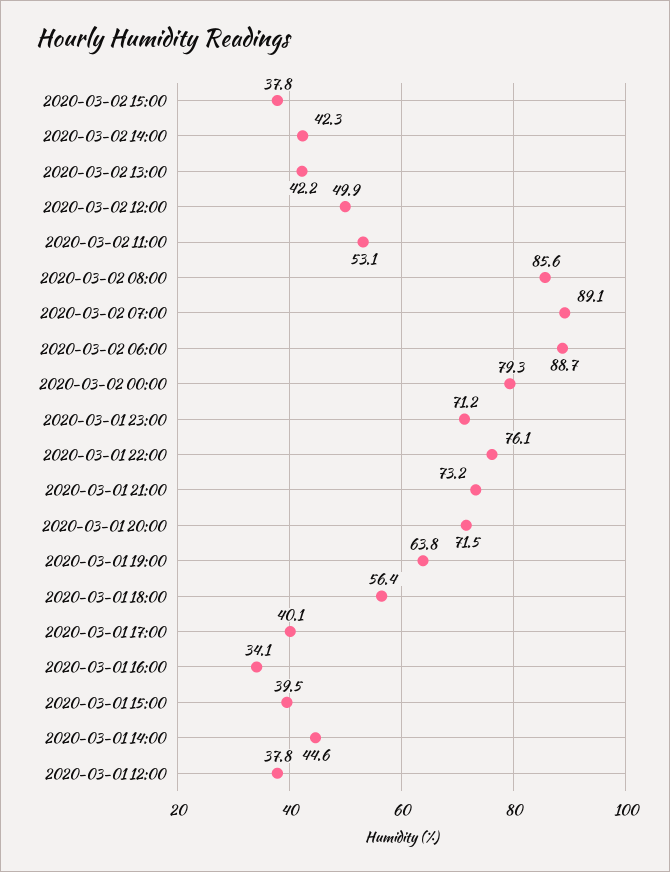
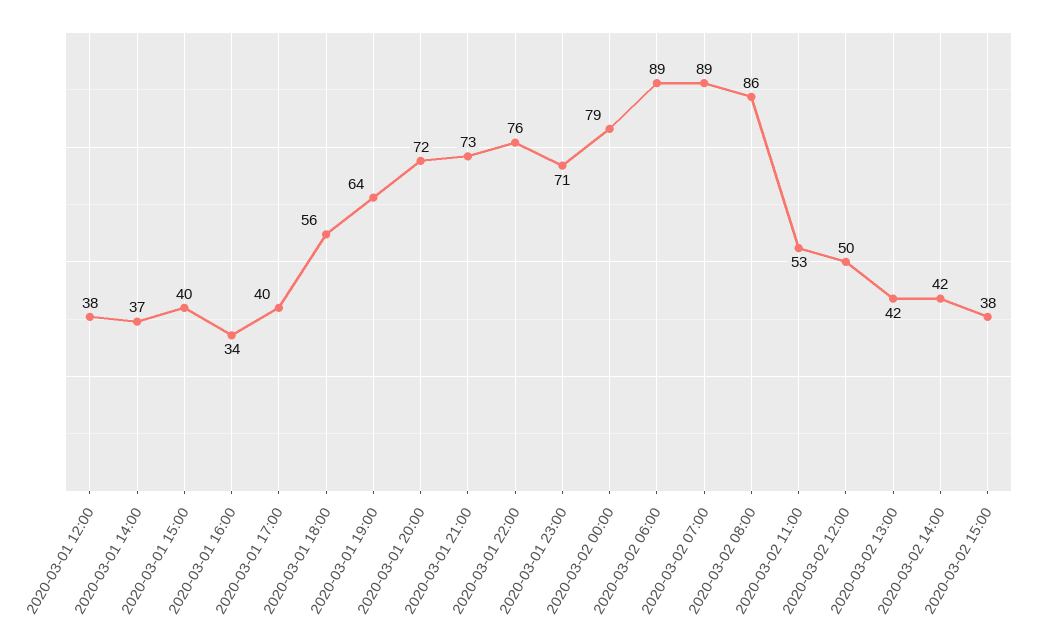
2020-03-01 14:00: 44.6 -> 37

